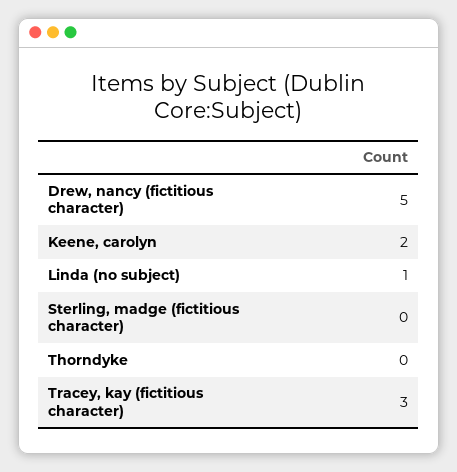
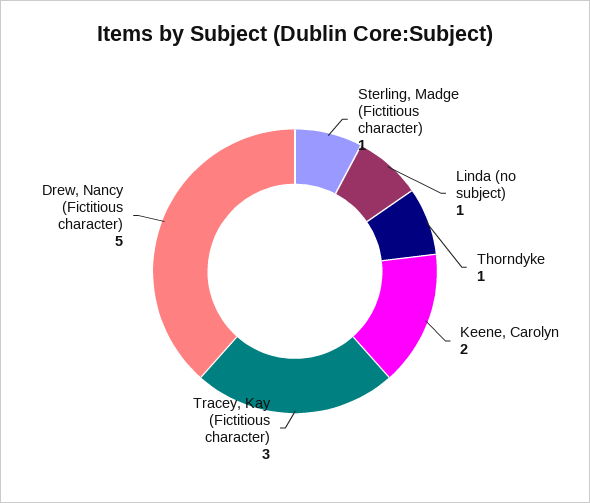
Sterling, madge (fictitious character): 0 -> 1
Thorndyke: 0 -> 1

